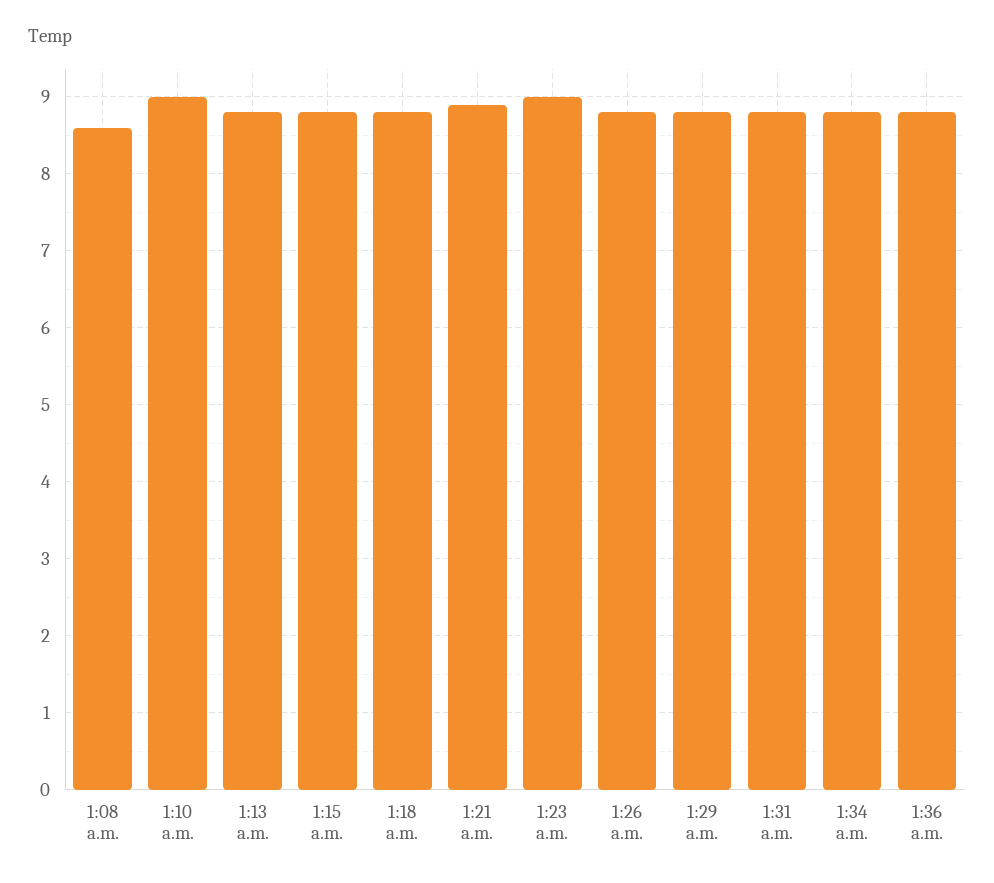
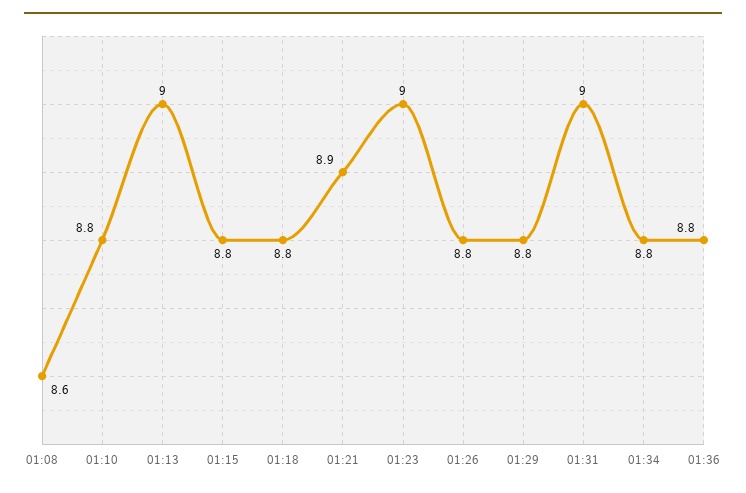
1:10 a.m.: 9 -> 8.8
1:13 a.m.: 8.8 -> 9
1:31 a.m.: 8.8 -> 9

